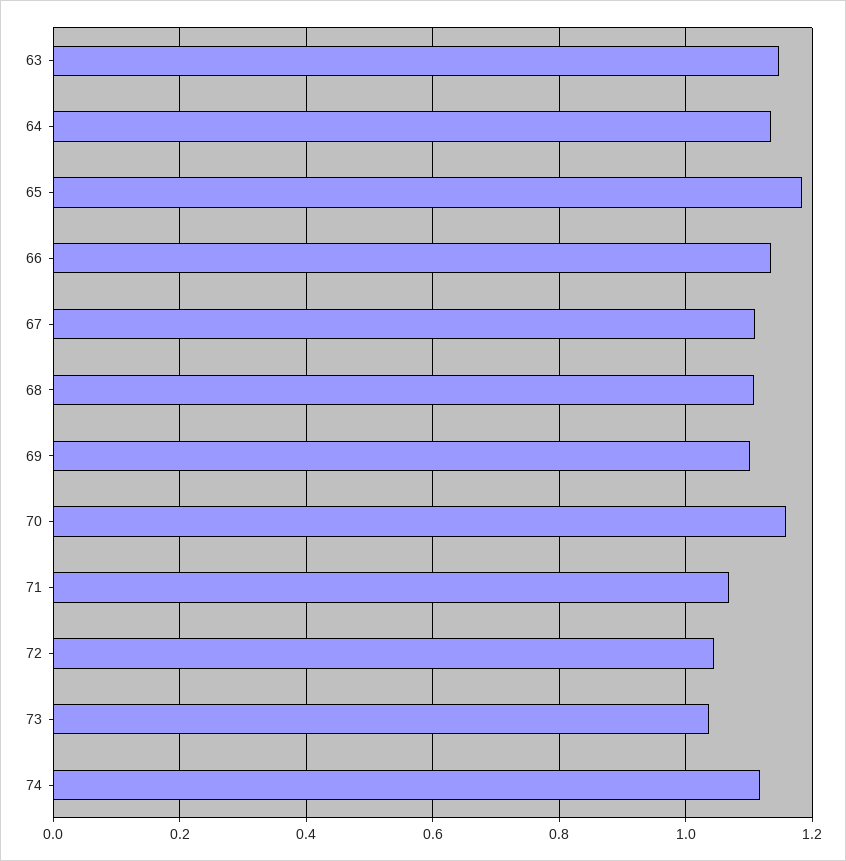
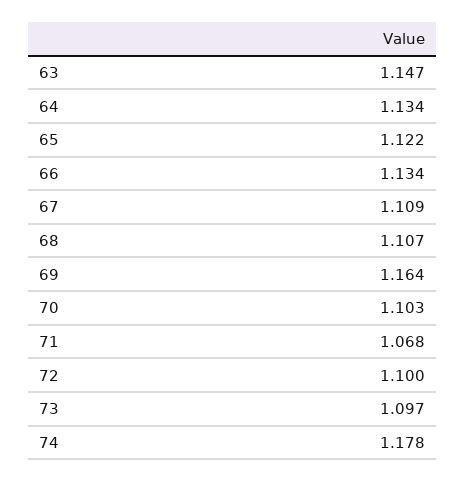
65: 1.18 -> 1.122
69: 1.1 -> 1.164
70: 1.16 -> 1.103
72: 1.04 -> 1.1
73: 1.04 -> 1.097
74: 1.12 -> 1.178

